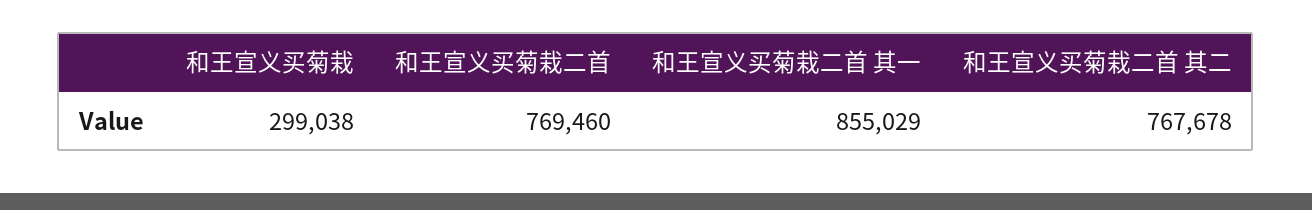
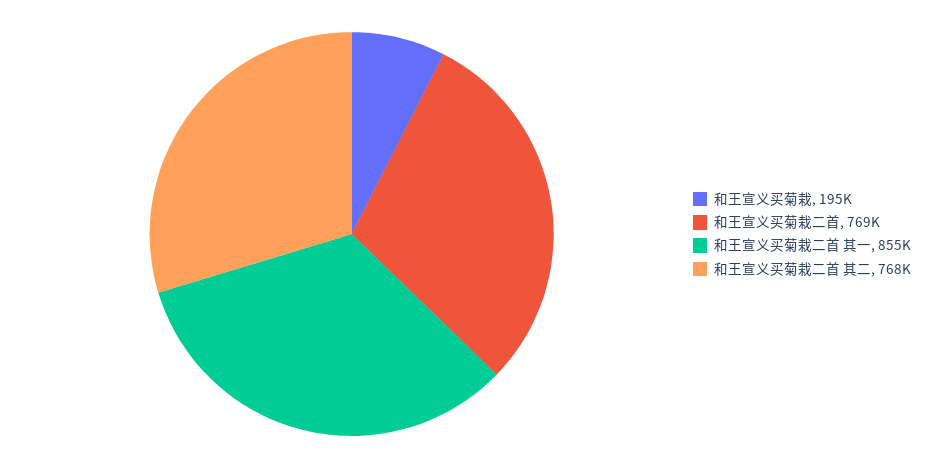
和王宣义买菊栽: 299038 -> 195000

